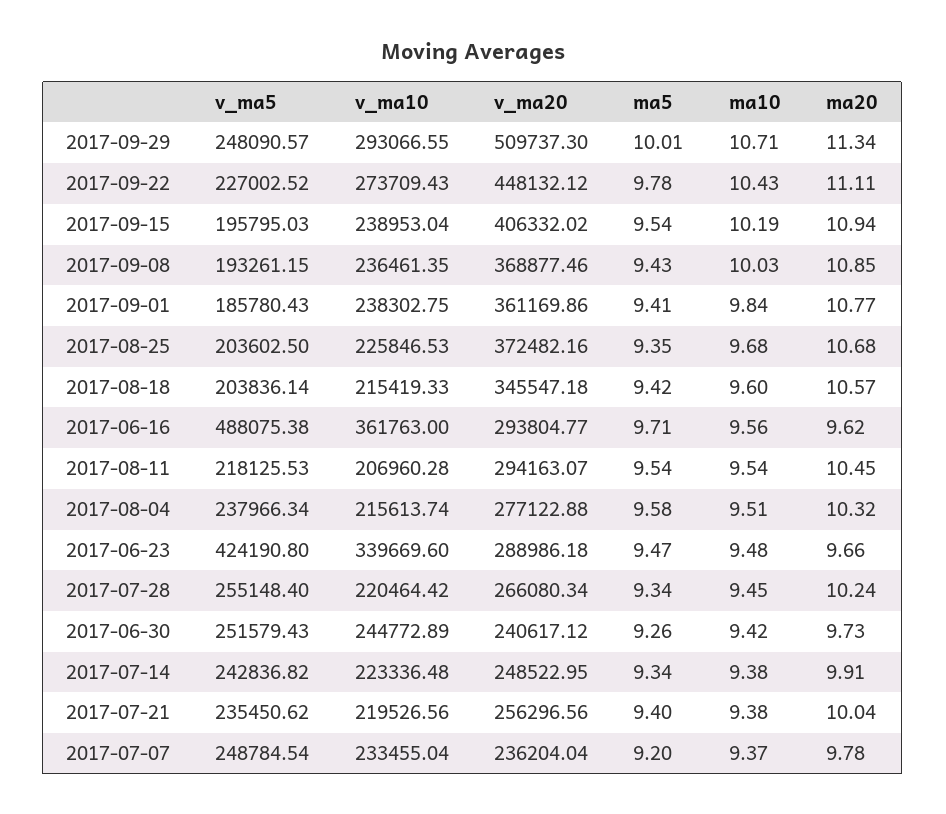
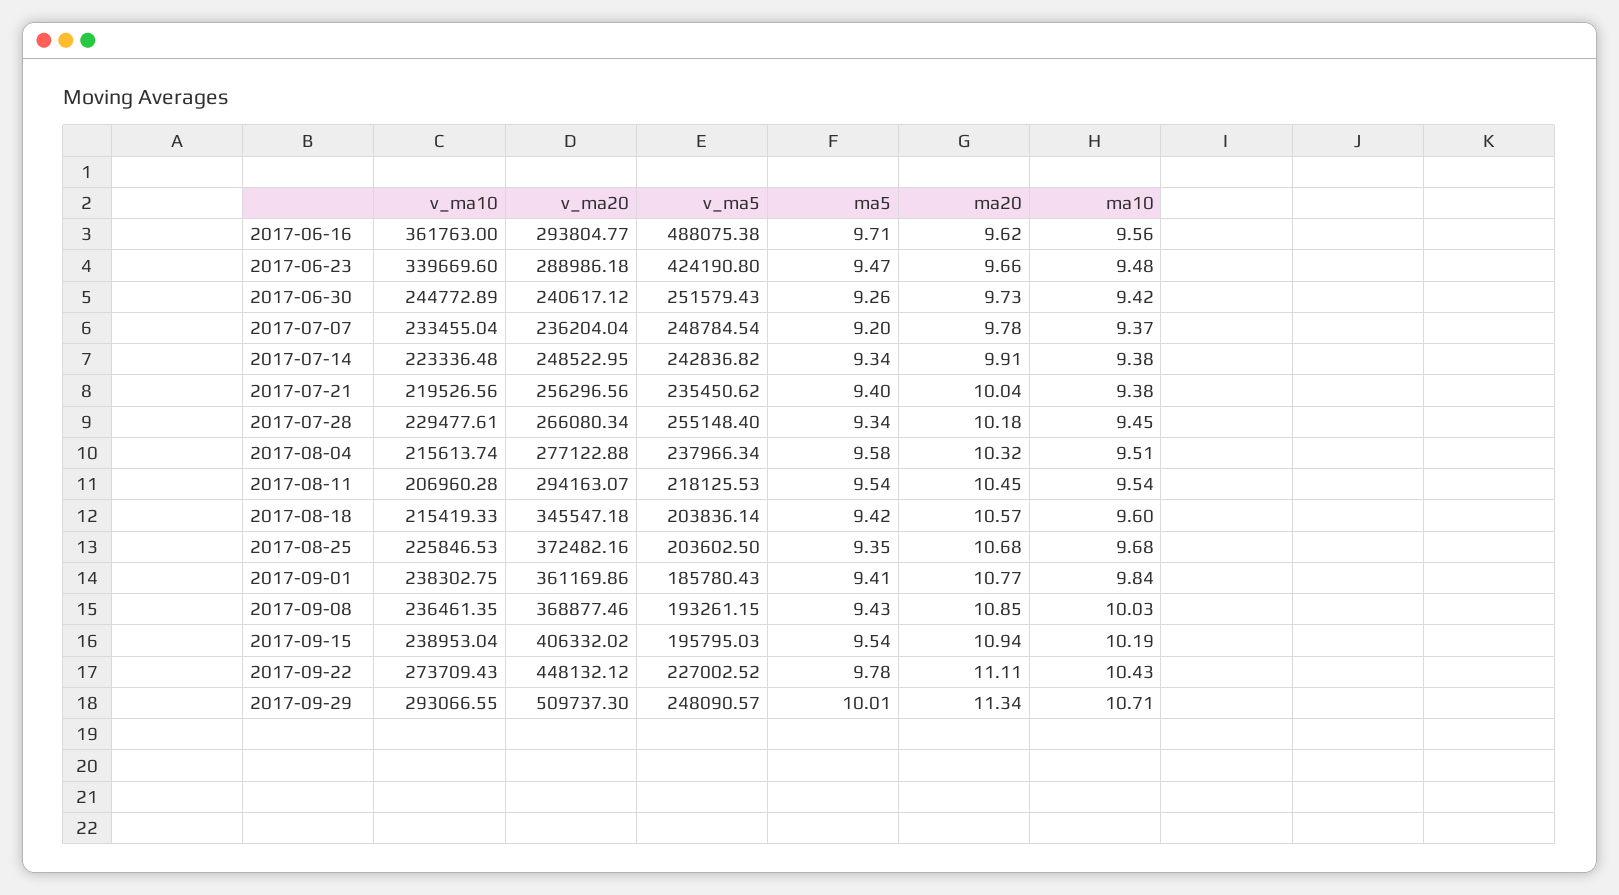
v_ma10, 2017-07-28: 220464.42 -> 229477.61
ma20, 2017-07-28: 10.24 -> 10.18

